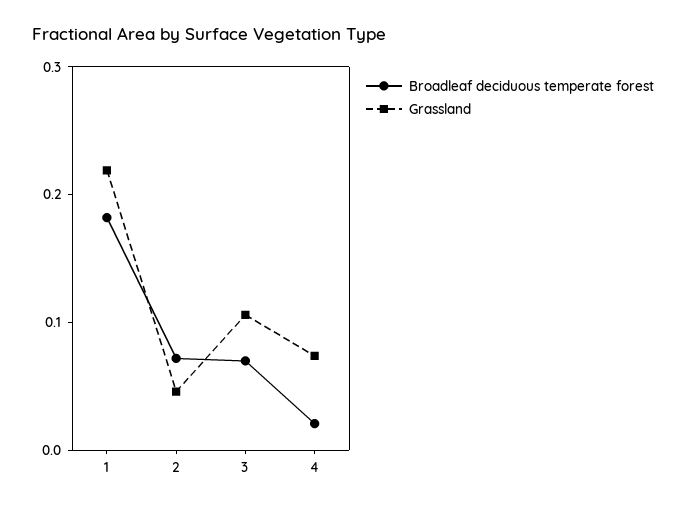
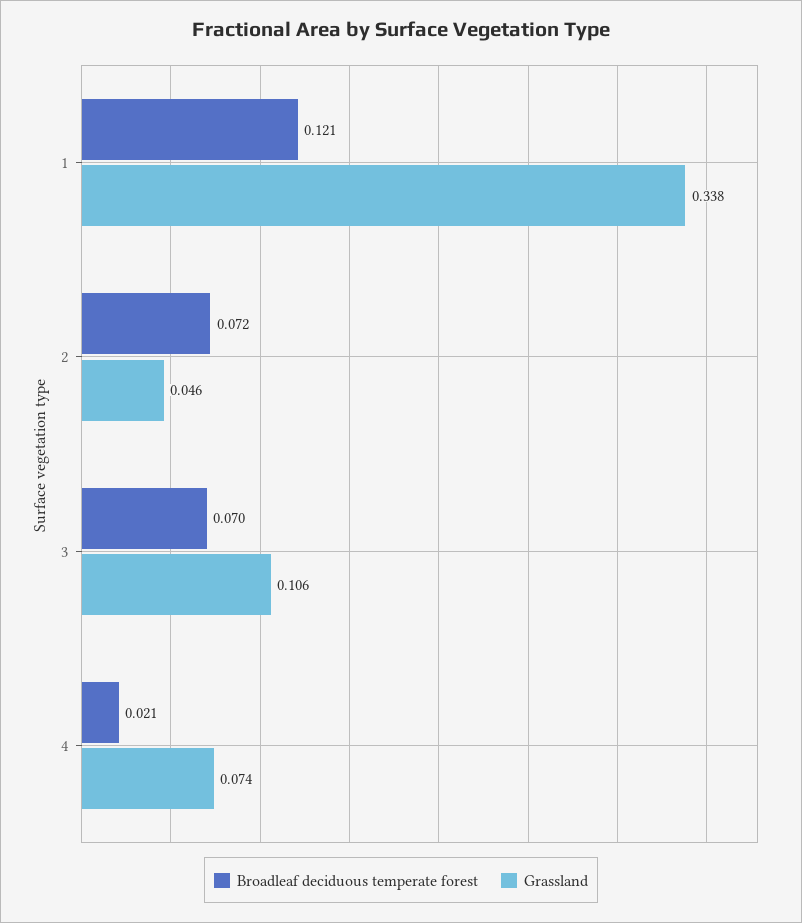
Broadleaf deciduous temperate forest, 1: 0.18 -> 0.121
Grassland, 1: 0.22 -> 0.338

